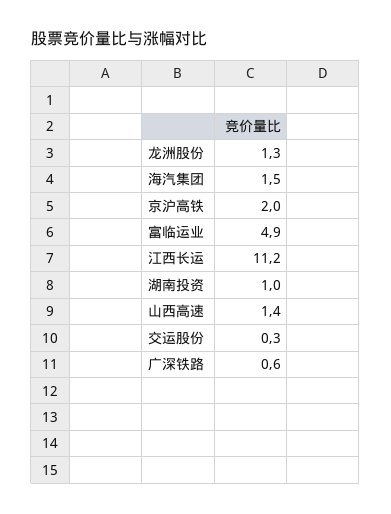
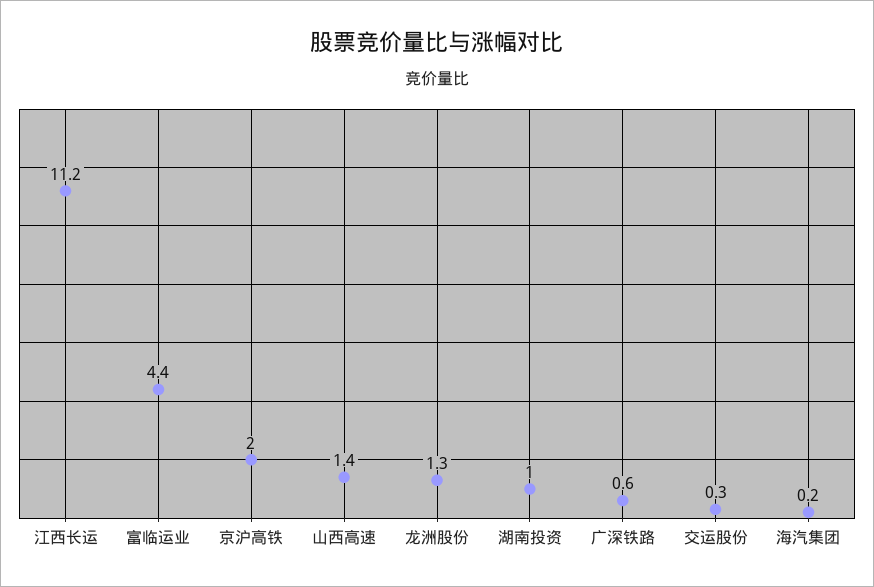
海汽集团: 1.5 -> 0.2
富临运业: 4.9 -> 4.4

